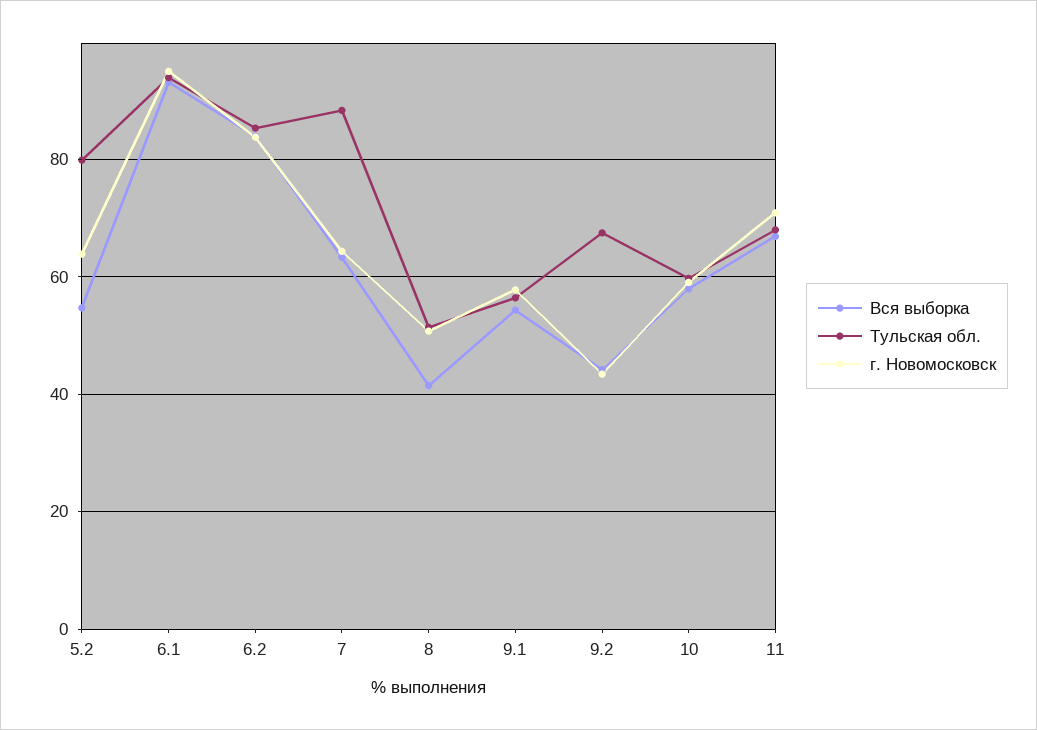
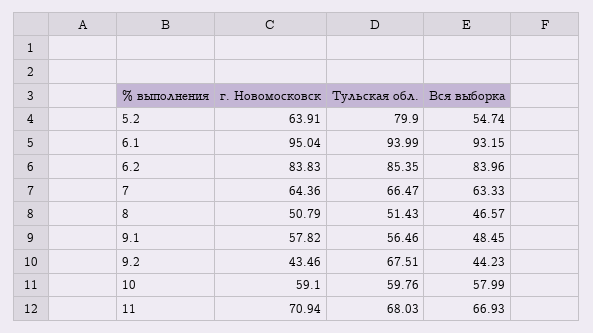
Тульская обл., 7: 88 -> 66.47
Вся выборка, 8: 42 -> 46.57
Вся выборка, 9.1: 54 -> 48.45

